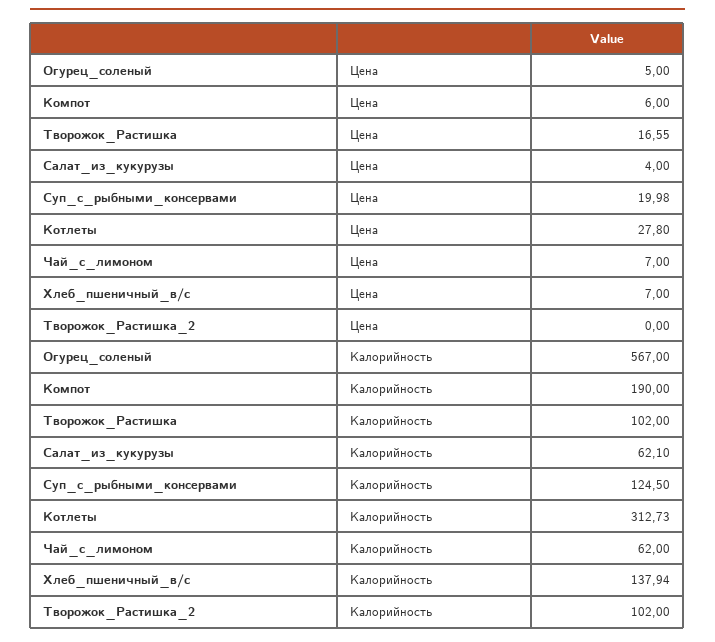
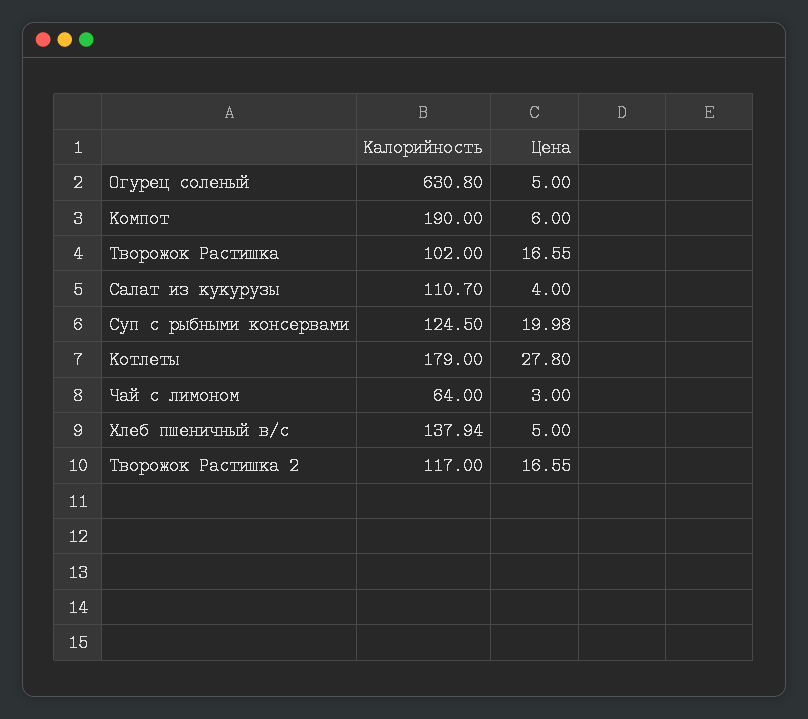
Чай_с_лимоном, Цена: 7 -> 3
Хлеб_пшеничный_в/с, Цена: 7 -> 5
Творожок_Растишка_2, Цена: 0 -> 16.55
Огурец_соленый, Калорийность: 567 -> 630.8
Салат_из_кукурузы, Калорийность: 62.1 -> 110.7
Котлеты, Калорийность: 312.73 -> 179
Чай_с_лимоном, Калорийность: 62 -> 64
Творожок_Растишка_2, Калорийность: 102 -> 117

